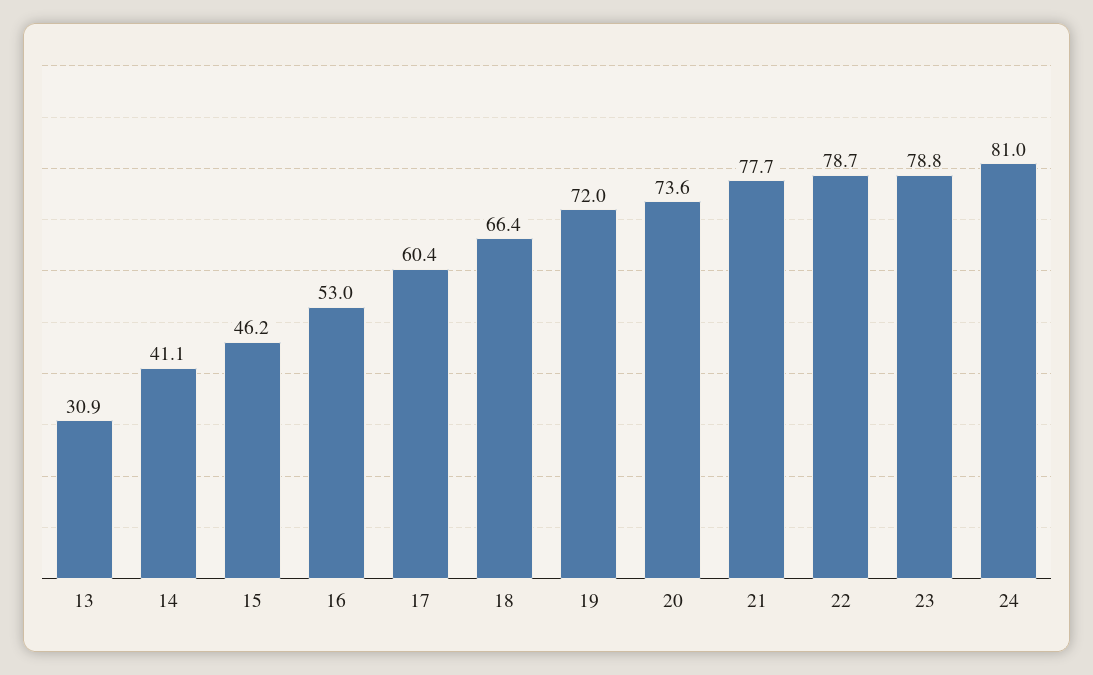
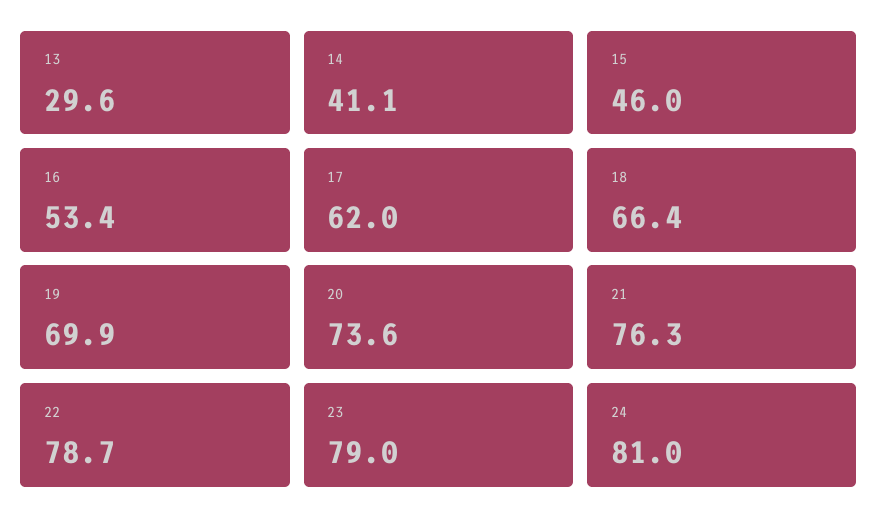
13: 30.9 -> 29.6
15: 46.2 -> 46
16: 53 -> 53.4
17: 60.4 -> 62
19: 72 -> 69.9
21: 77.7 -> 76.3
23: 78.8 -> 79

